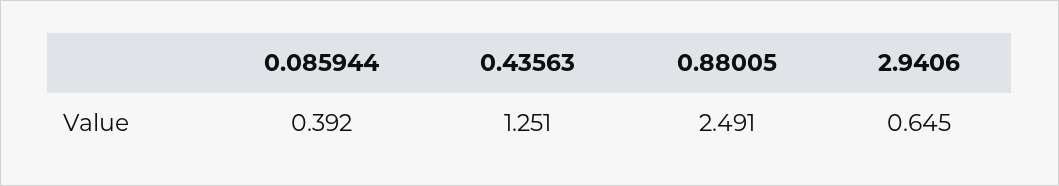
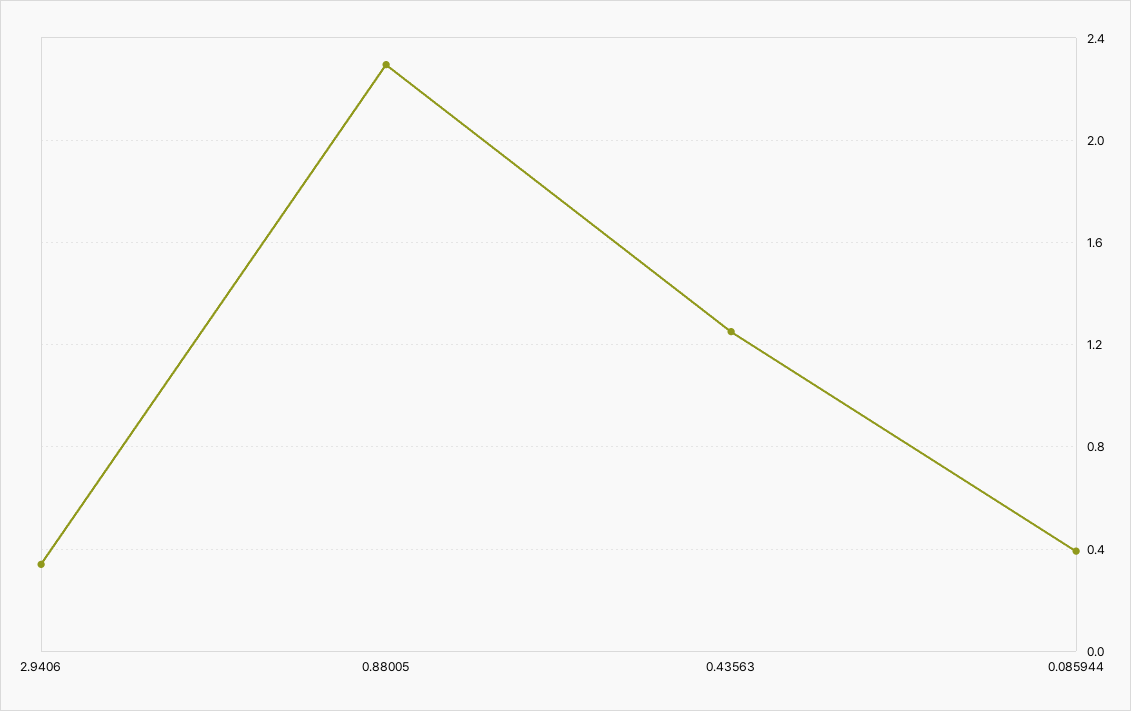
0.88005: 2.491 -> 2.3
2.9406: 0.645 -> 0.35

